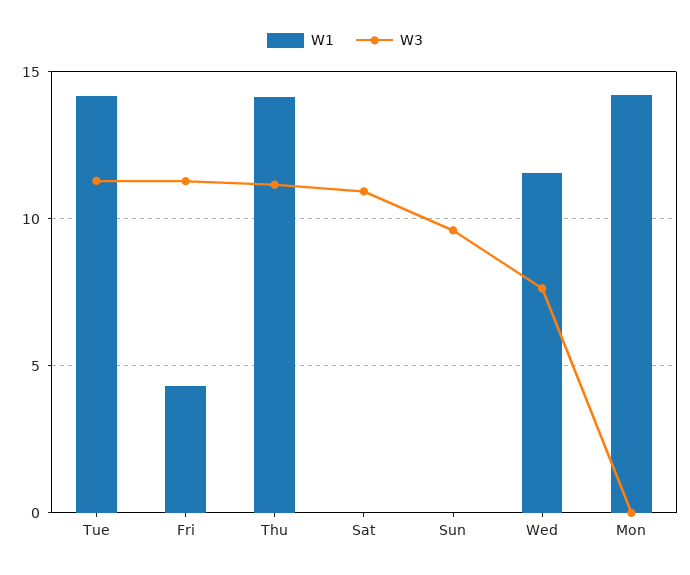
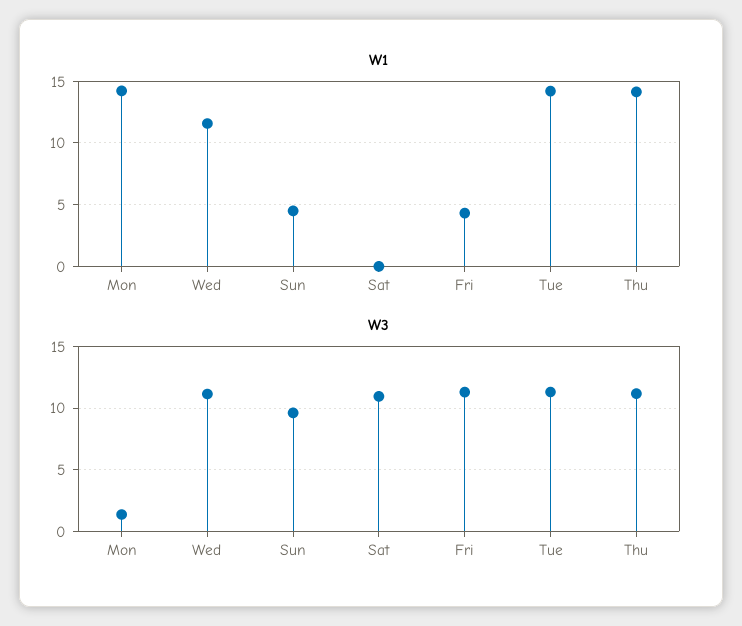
W1, Sun: 0 -> 4.5
W3, Wed: 7.5 -> 11
W3, Mon: 0 -> 1.5

